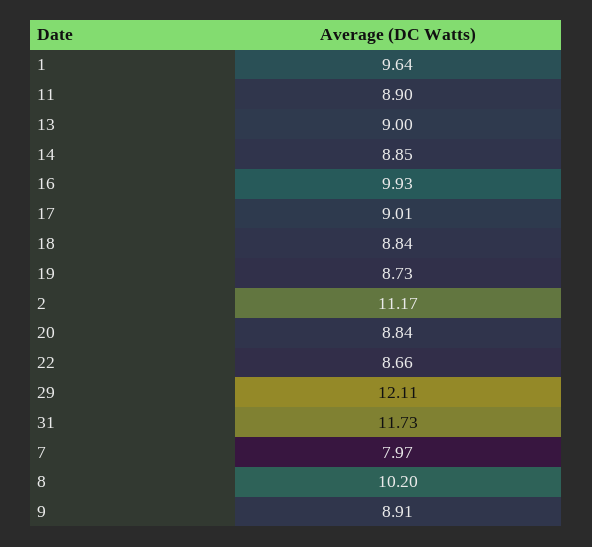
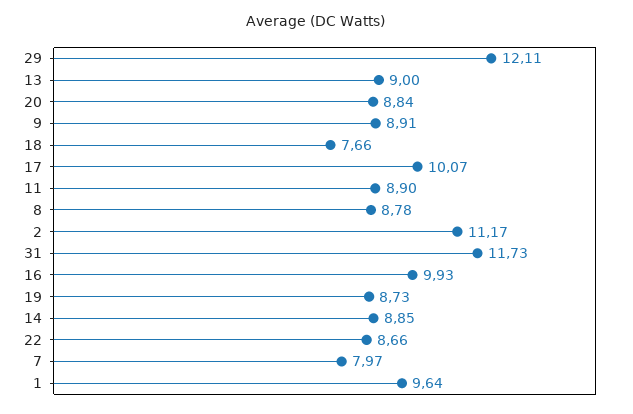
17: 9.01 -> 10.07
18: 8.84 -> 7.66
8: 10.2 -> 8.78

